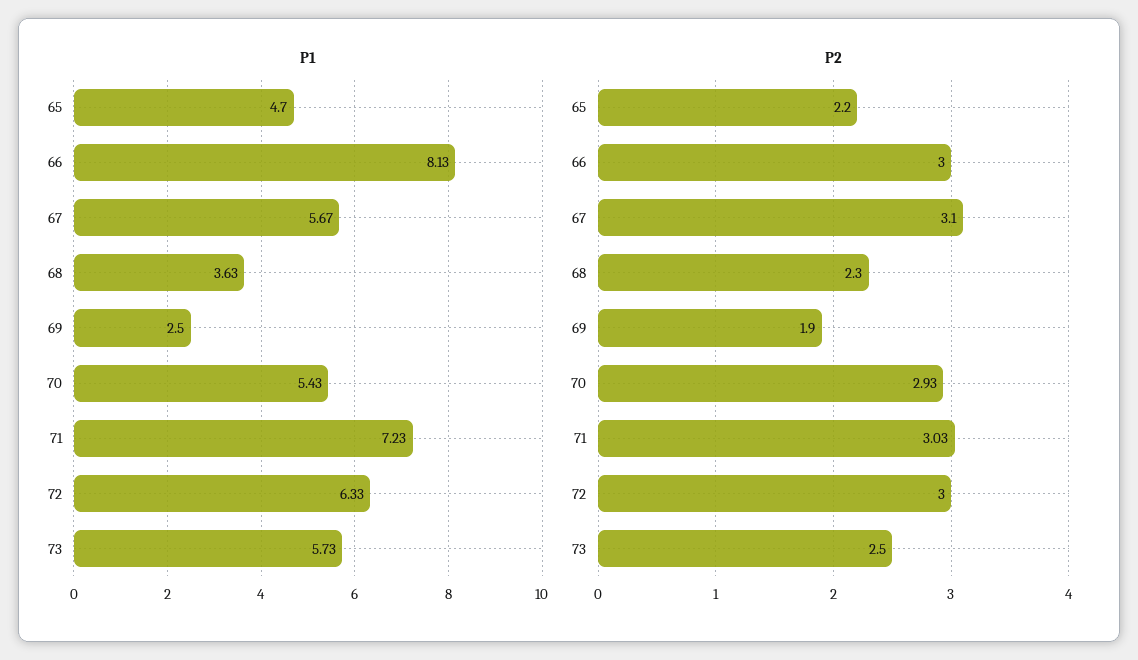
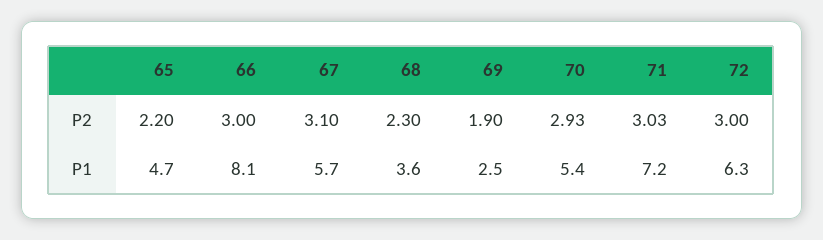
P1, 73: 5.73 -> none
P2, 73: 2.5 -> none

